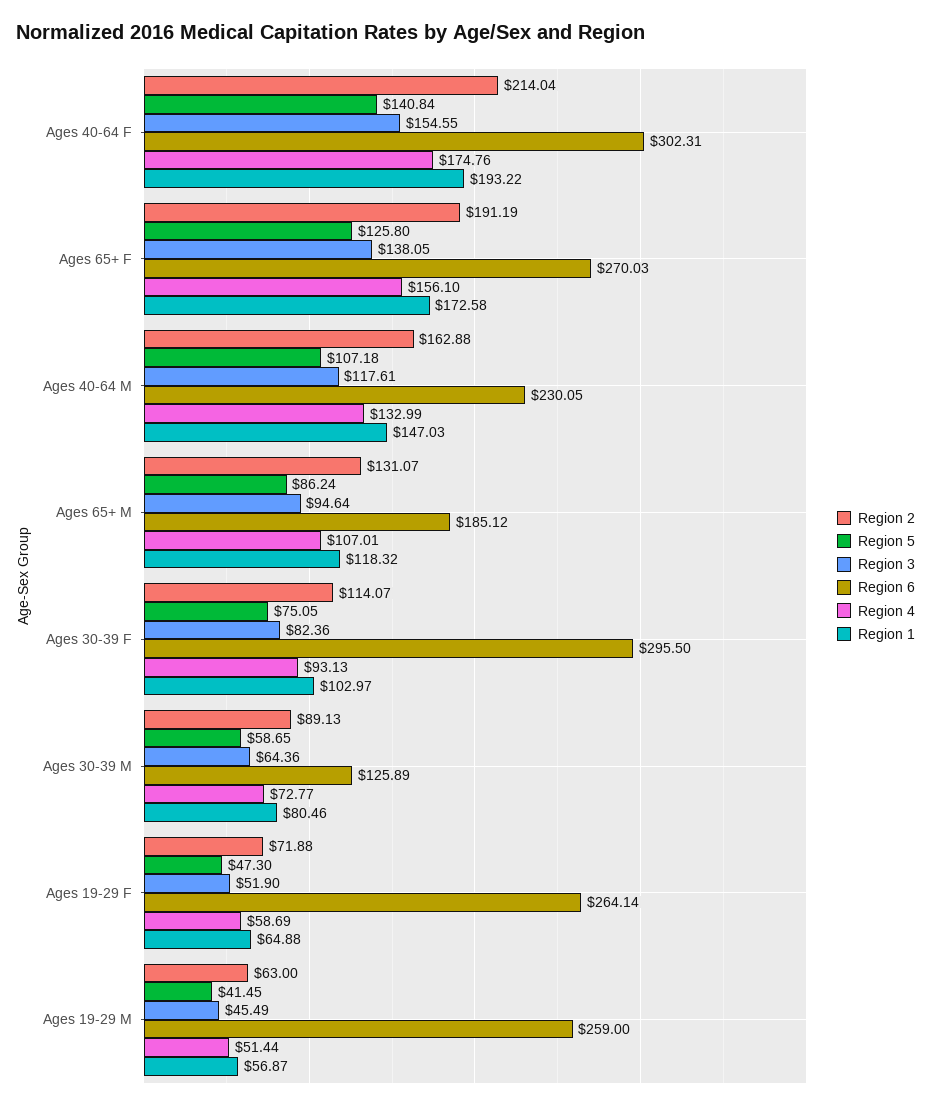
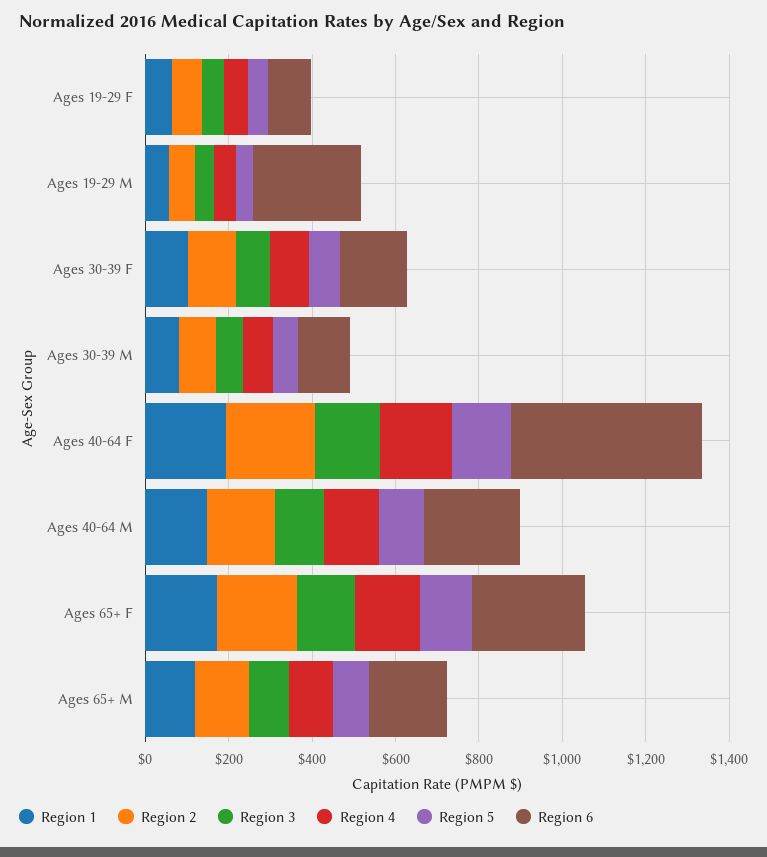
Region 6, Ages 40-64 F: 302.31 -> 450
Region 6, Ages 30-39 F: 295.5 -> 150
Region 6, Ages 19-29 F: 264.14 -> 100

